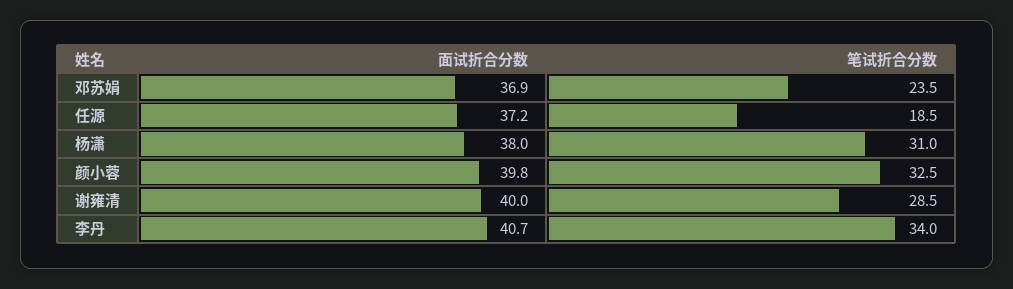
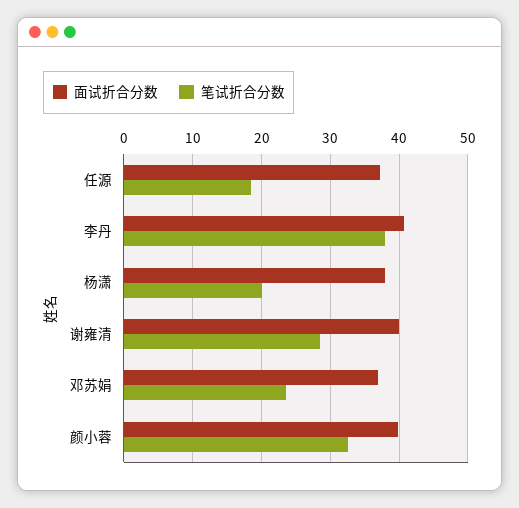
笔试折合分数, 杨潇: 31 -> 20
笔试折合分数, 李丹: 34 -> 38

